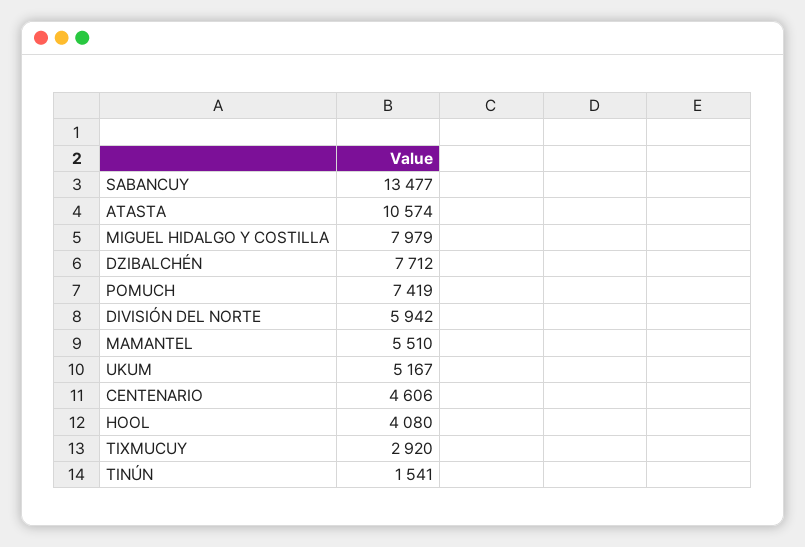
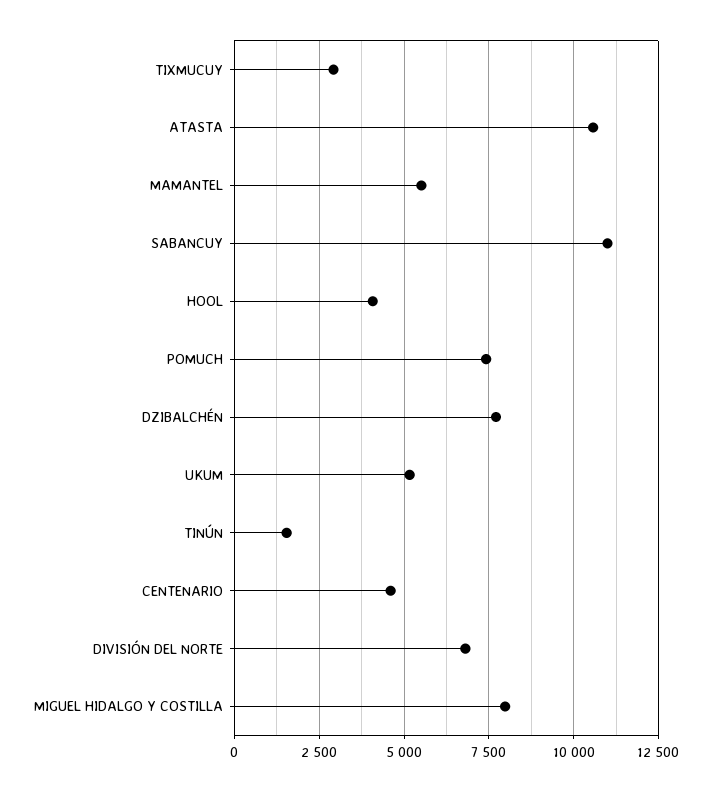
SABANCUY: 13477 -> 11000
DIVISIÓN DEL NORTE: 5942 -> 6750

